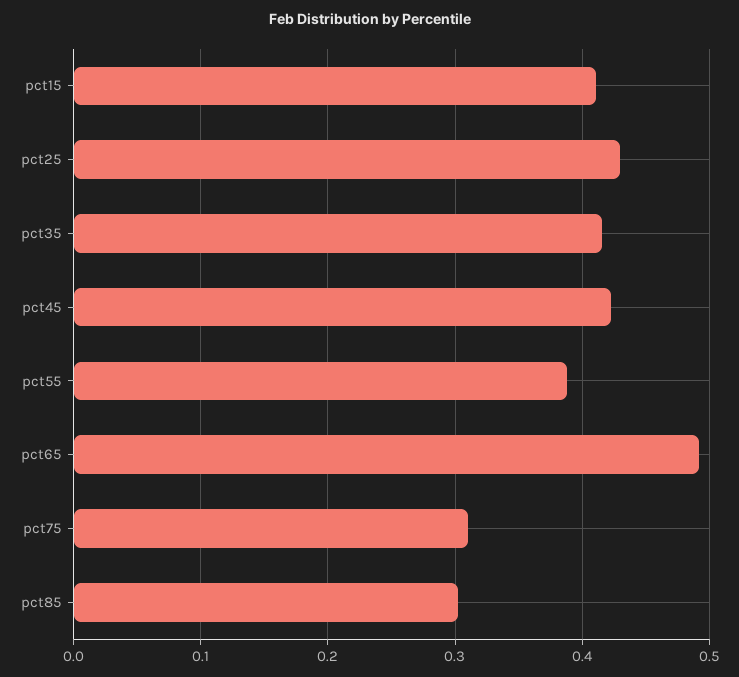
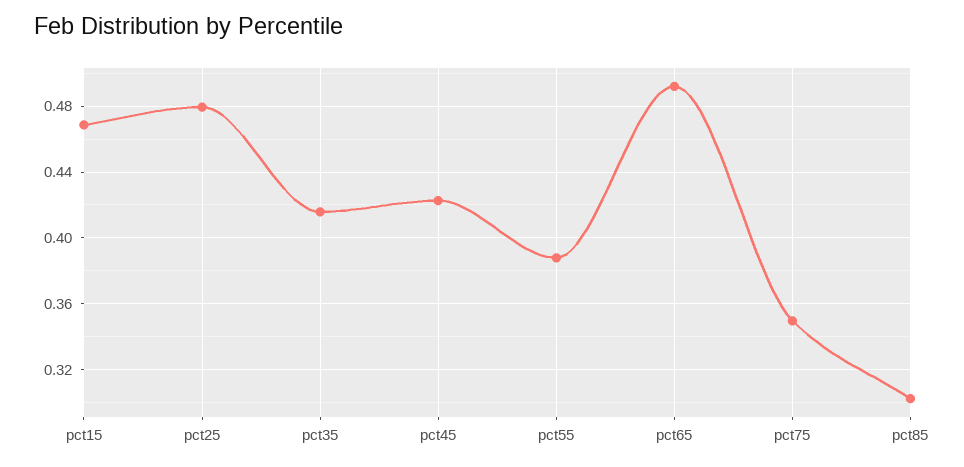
pct15: 0.41 -> 0.47
pct25: 0.43 -> 0.48
pct75: 0.31 -> 0.35

